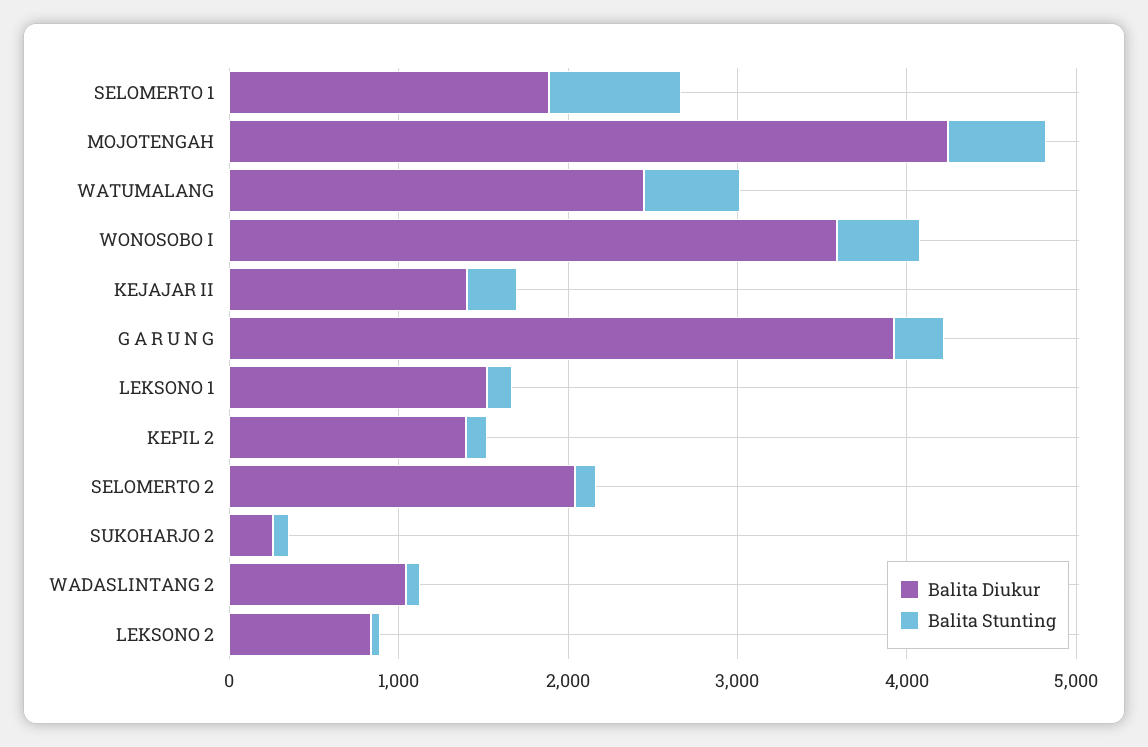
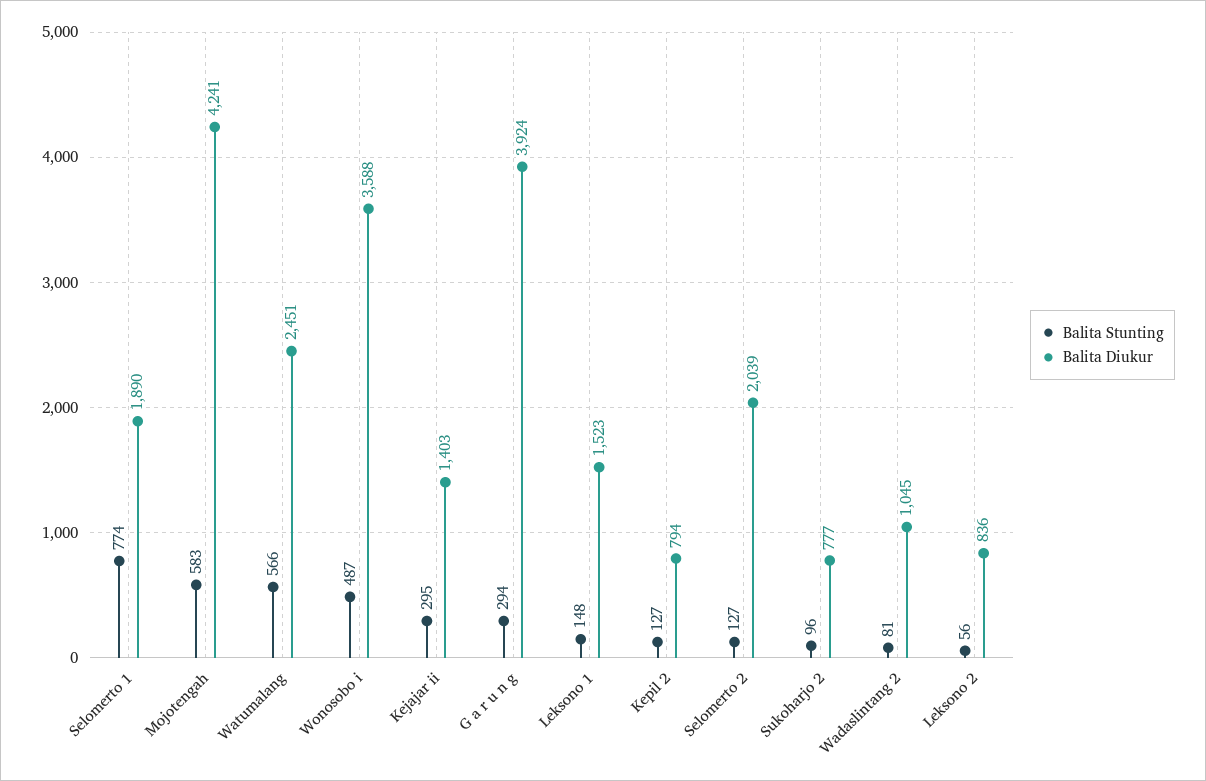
Balita Diukur, KEPIL 2: 1400 -> 794
Balita Diukur, SUKOHARJO 2: 200 -> 777

